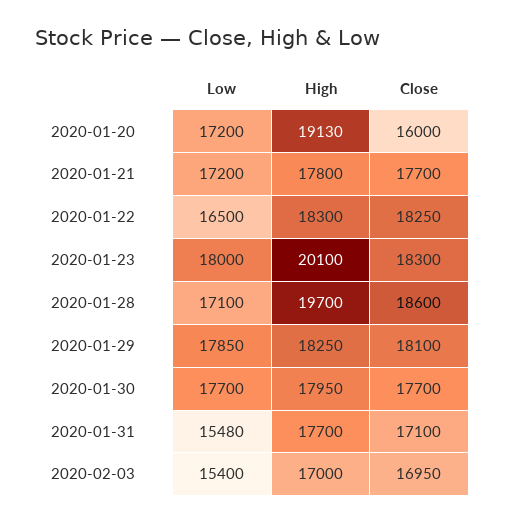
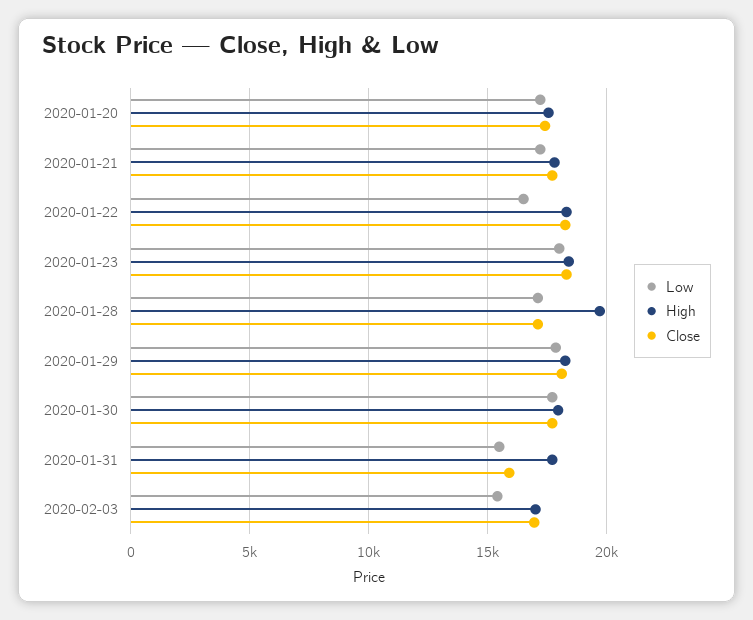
High, 2020-01-20: 19130 -> 17500
Close, 2020-01-20: 16000 -> 17500
High, 2020-01-23: 20100 -> 18500
Close, 2020-01-28: 18600 -> 17000
Close, 2020-01-31: 17100 -> 16000

